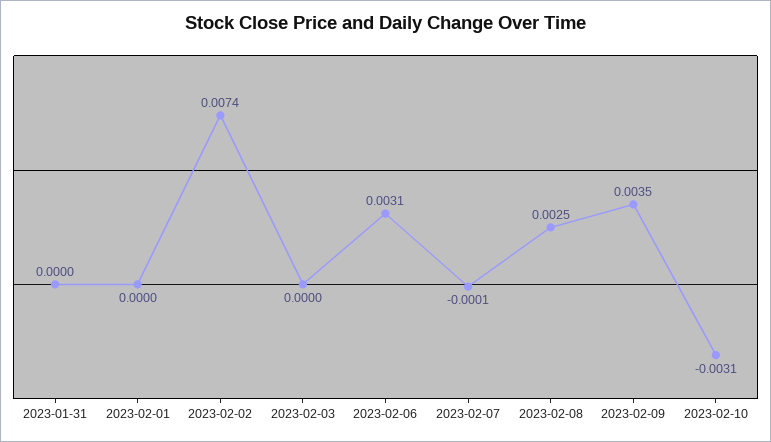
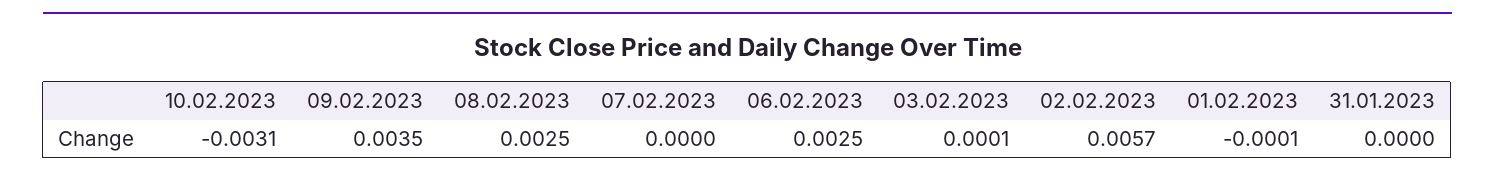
2023-02-01: 0 -> -0.0001
2023-02-02: 0.0074 -> 0.0057
2023-02-03: 0 -> 0.0001
2023-02-06: 0.0031 -> 0.0025
2023-02-07: -0.0001 -> 0

